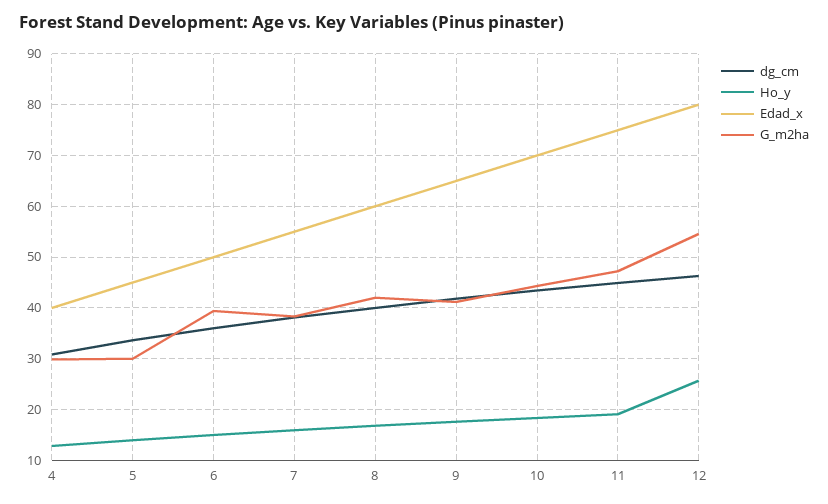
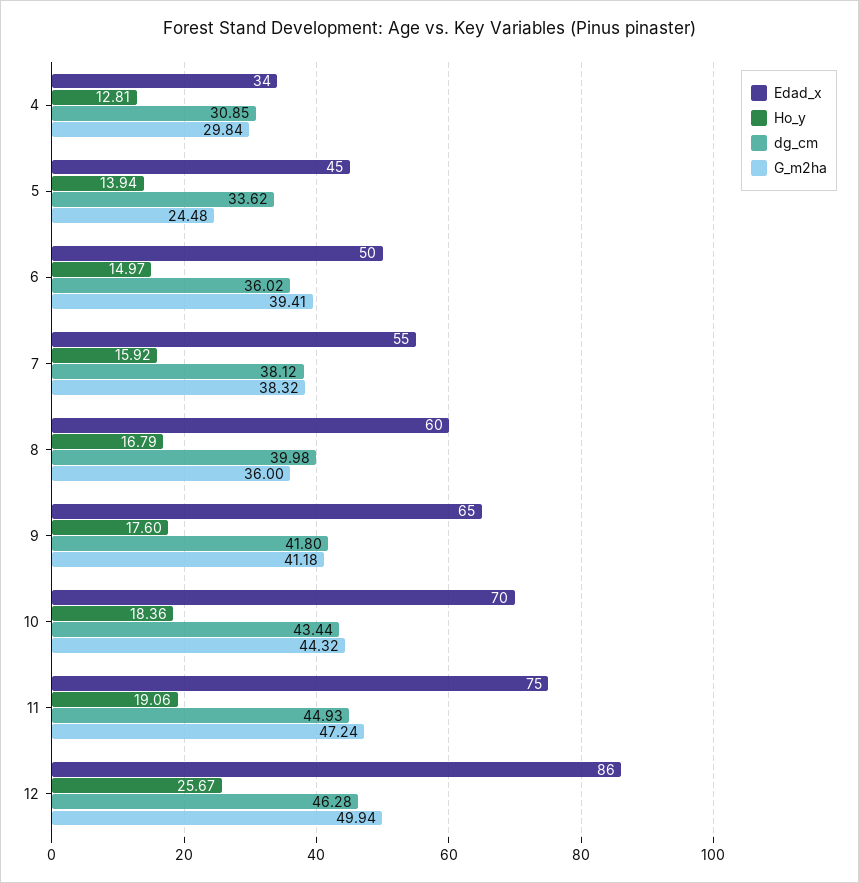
Edad_x, 4: 40 -> 34
G_m2ha, 5: 30 -> 24.48
G_m2ha, 8: 42 -> 36
Edad_x, 12: 80 -> 86
G_m2ha, 12: 54 -> 49.94

